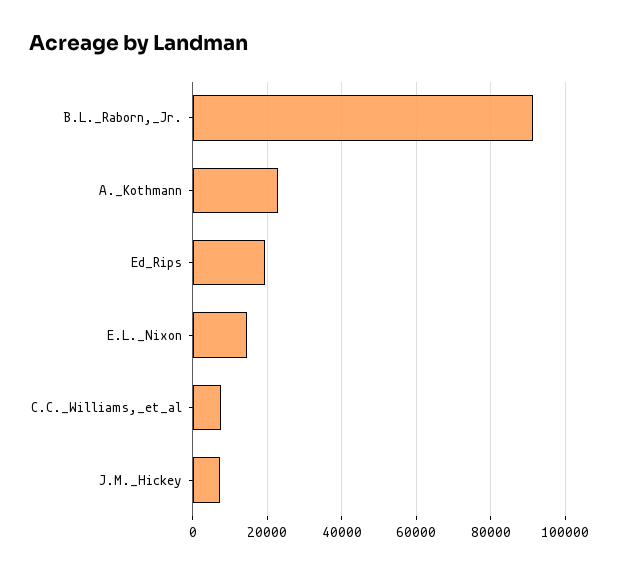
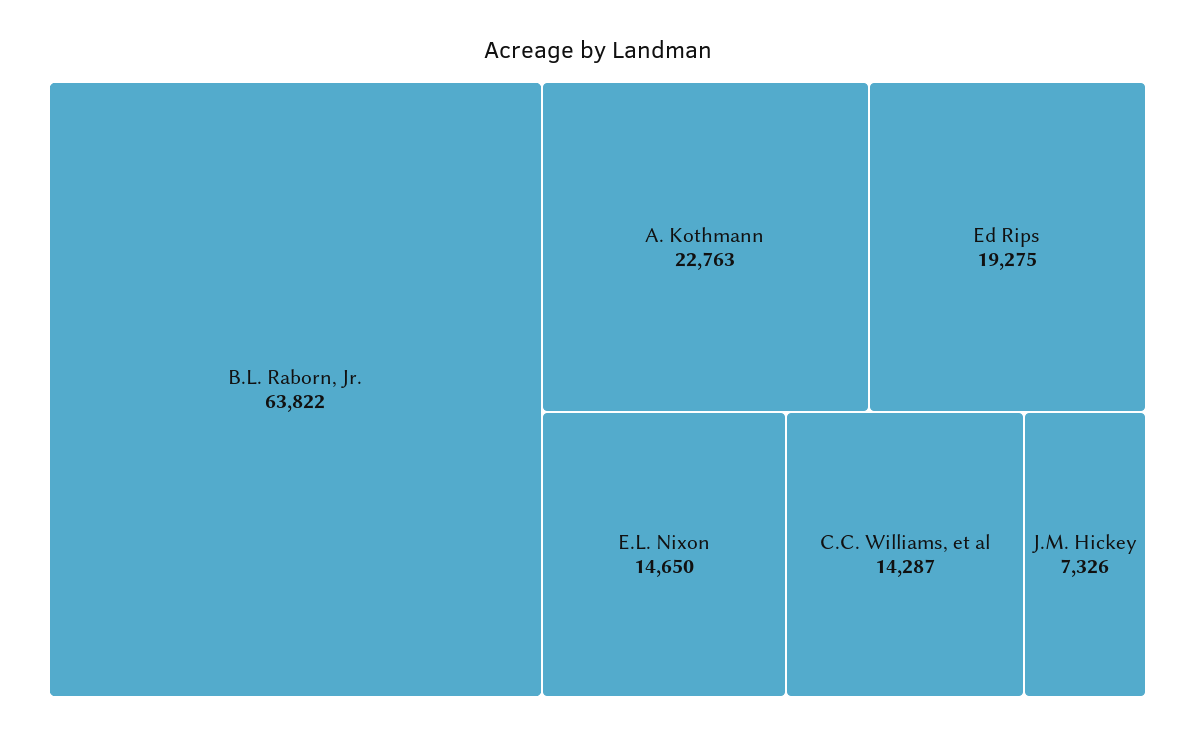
B.L._Raborn,_Jr.: 92000 -> 63822
C.C._Williams,_et_al: 8000 -> 14287

